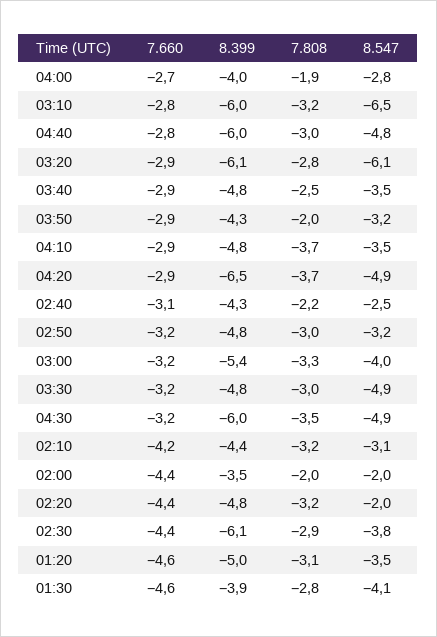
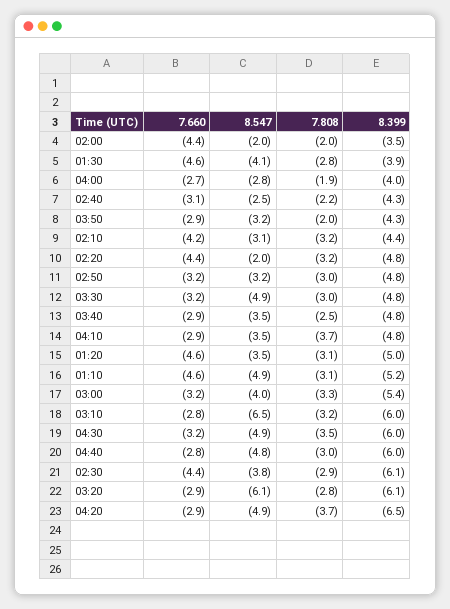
7.660, 01:10: none -> -4.6
8.547, 01:10: none -> -4.9
7.808, 01:10: none -> -3.1
8.399, 01:10: none -> -5.2

